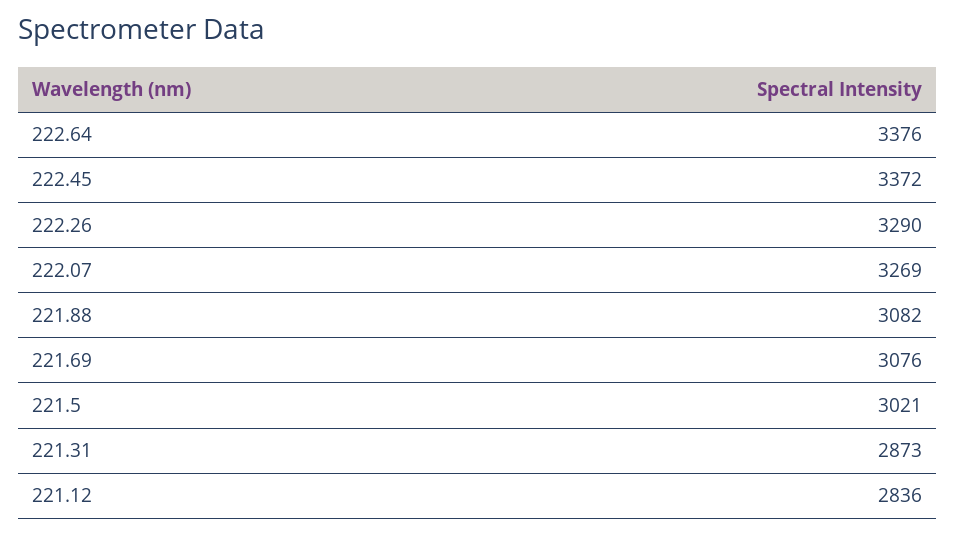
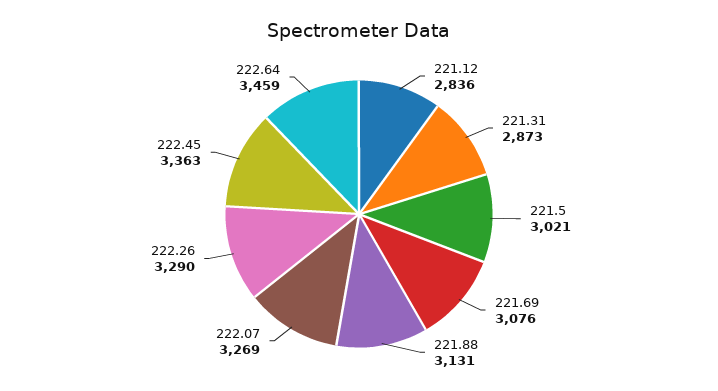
222.64: 3376 -> 3459
222.45: 3372 -> 3363
221.88: 3082 -> 3131

